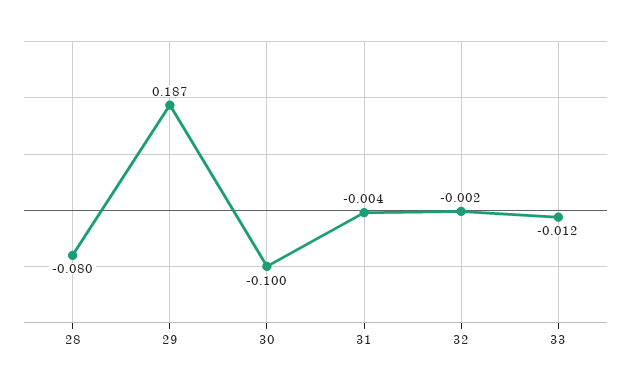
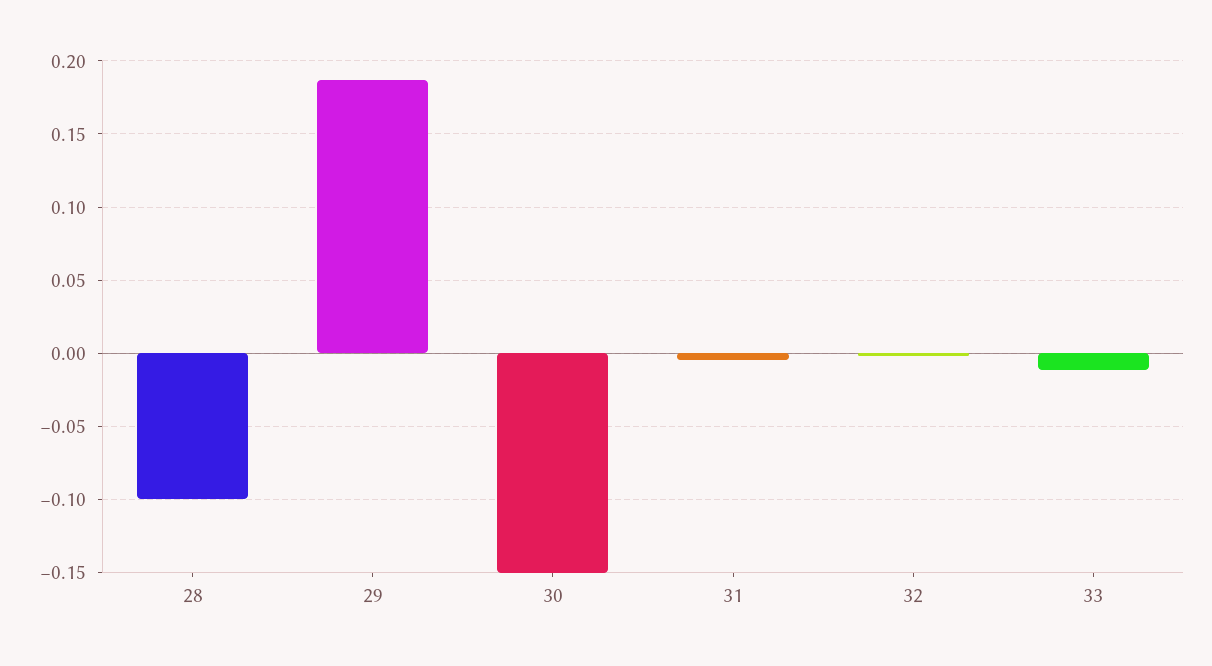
28: -0.08 -> -0.1
30: -0.1 -> -0.15

